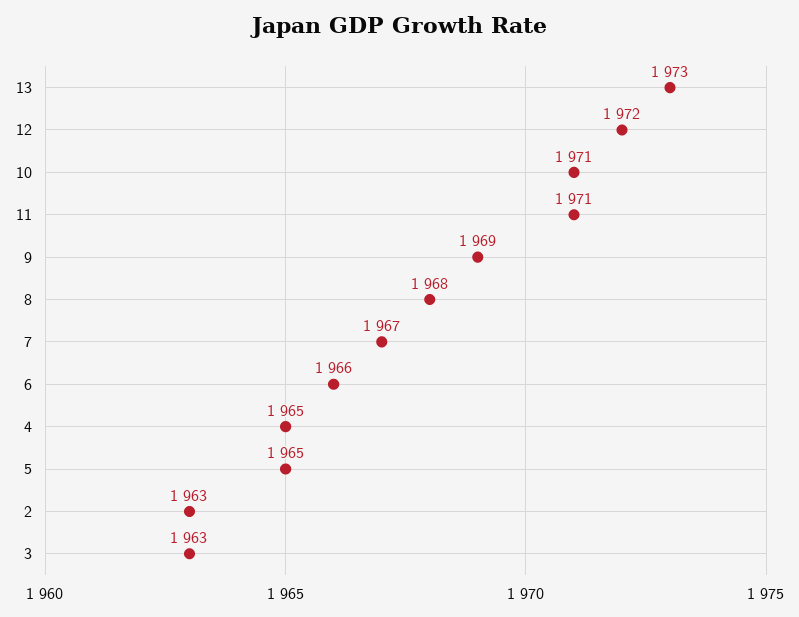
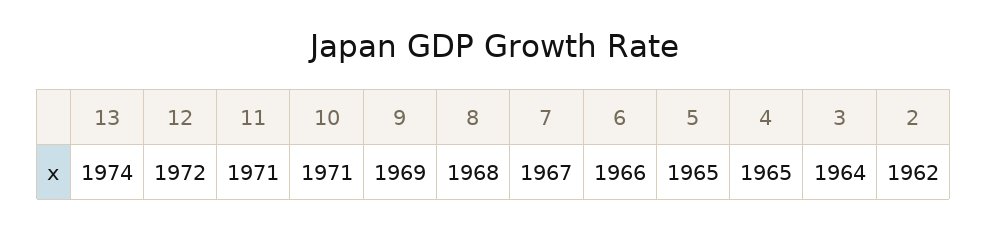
13: 1973 -> 1974
2: 1963 -> 1962
3: 1963 -> 1964

